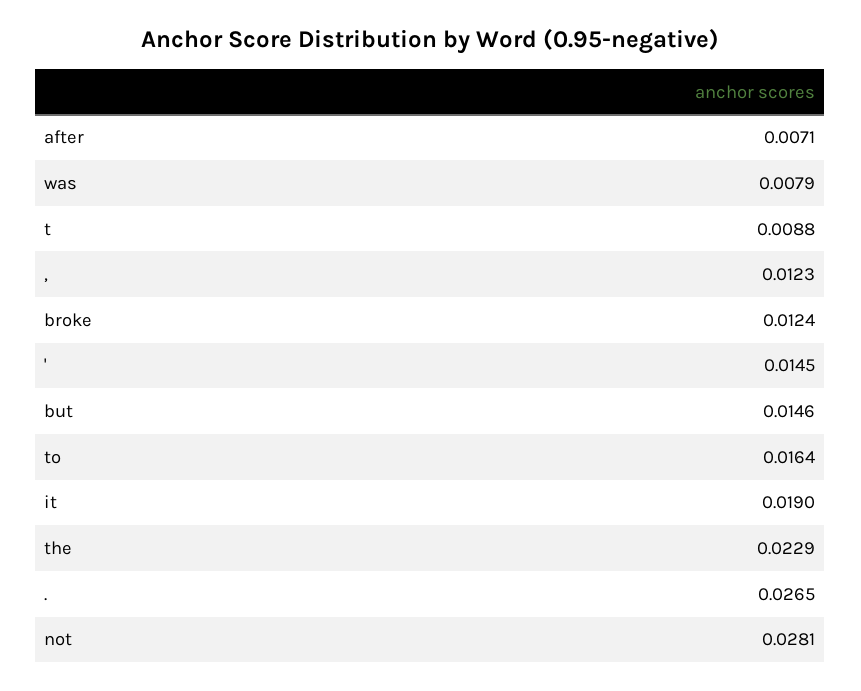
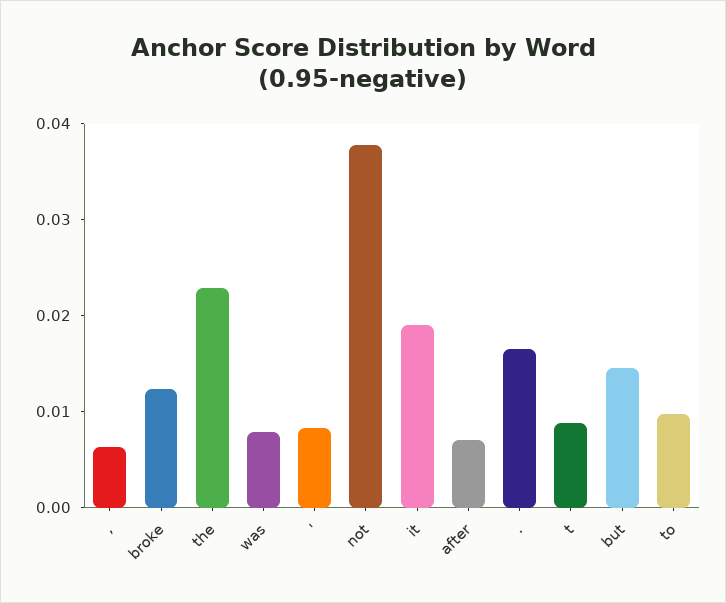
,: 0.0123 -> 0.006
': 0.0145 -> 0.008
to: 0.0164 -> 0.01
.: 0.0265 -> 0.016
not: 0.0281 -> 0.038

